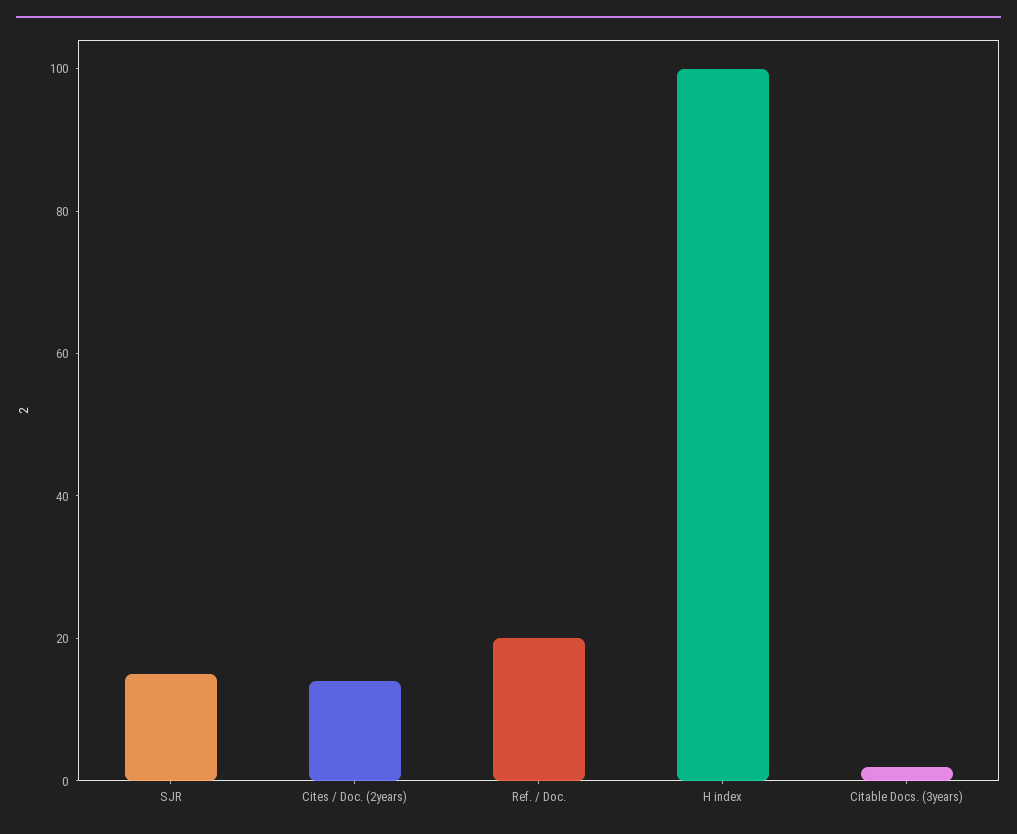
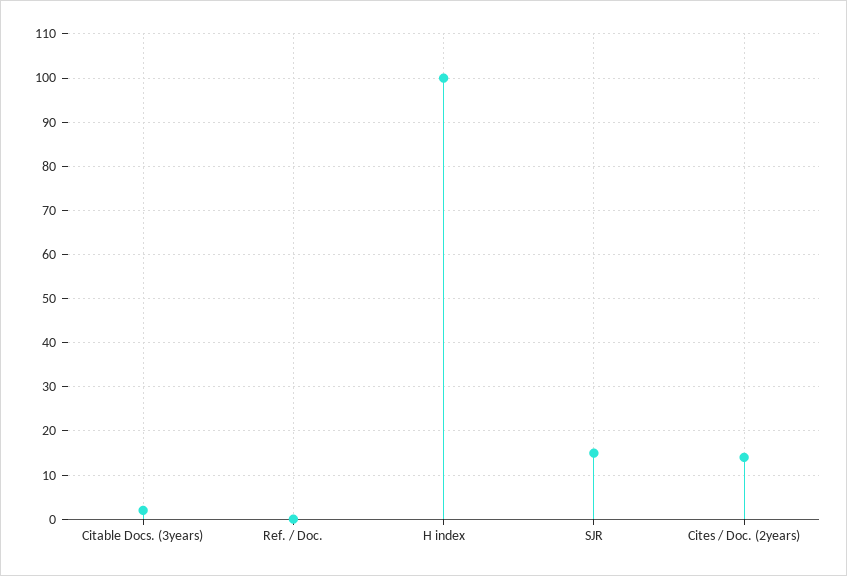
Ref. / Doc.: 20 -> 0

